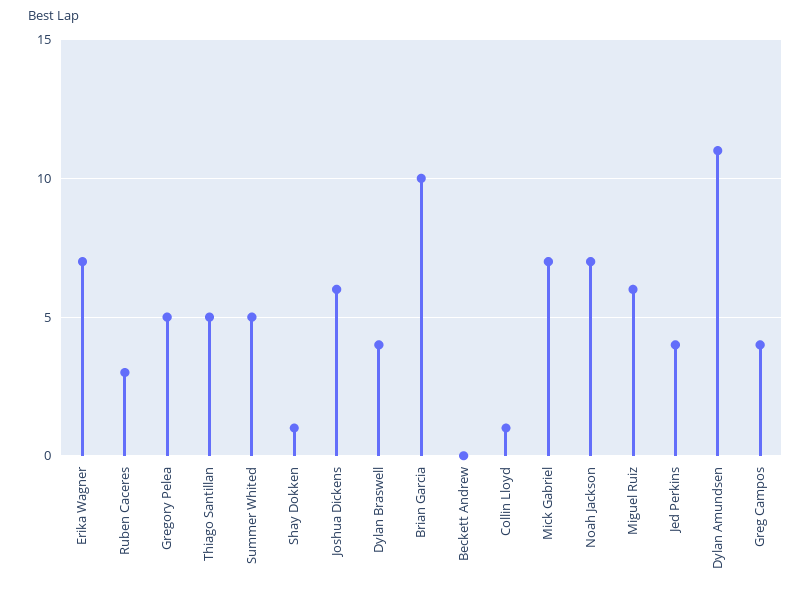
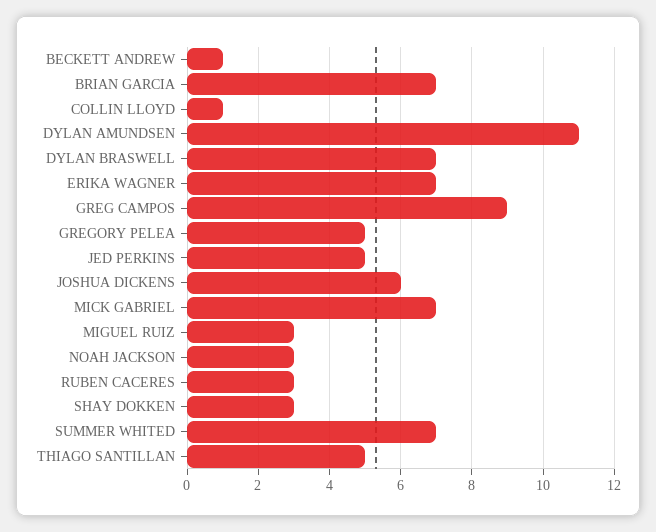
Summer Whited: 5 -> 7
Shay Dokken: 1 -> 3
Dylan Braswell: 4 -> 7
Brian Garcia: 10 -> 7
Beckett Andrew: 0 -> 1
Noah Jackson: 7 -> 3
Miguel Ruiz: 6 -> 3
Jed Perkins: 4 -> 5
Greg Campos: 4 -> 9

